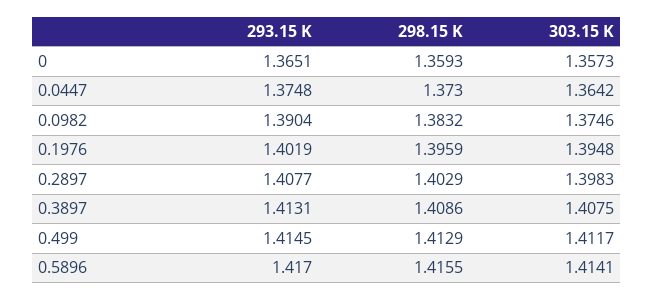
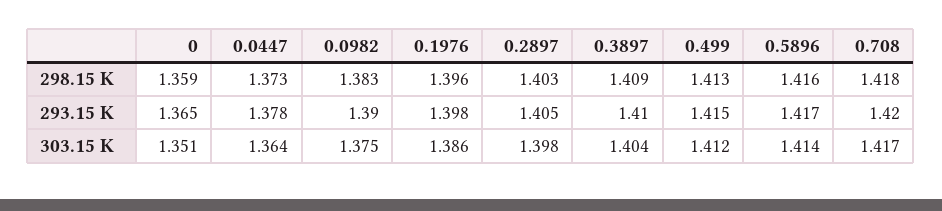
303.15 K, 0: 1.3573 -> 1.351
293.15 K, 0.0447: 1.3748 -> 1.378
293.15 K, 0.1976: 1.4019 -> 1.398
303.15 K, 0.1976: 1.3948 -> 1.386
293.15 K, 0.2897: 1.4077 -> 1.405
293.15 K, 0.3897: 1.4131 -> 1.41
303.15 K, 0.3897: 1.4075 -> 1.404
298.15 K, 0.708: none -> 1.418
293.15 K, 0.708: none -> 1.42
303.15 K, 0.708: none -> 1.417

